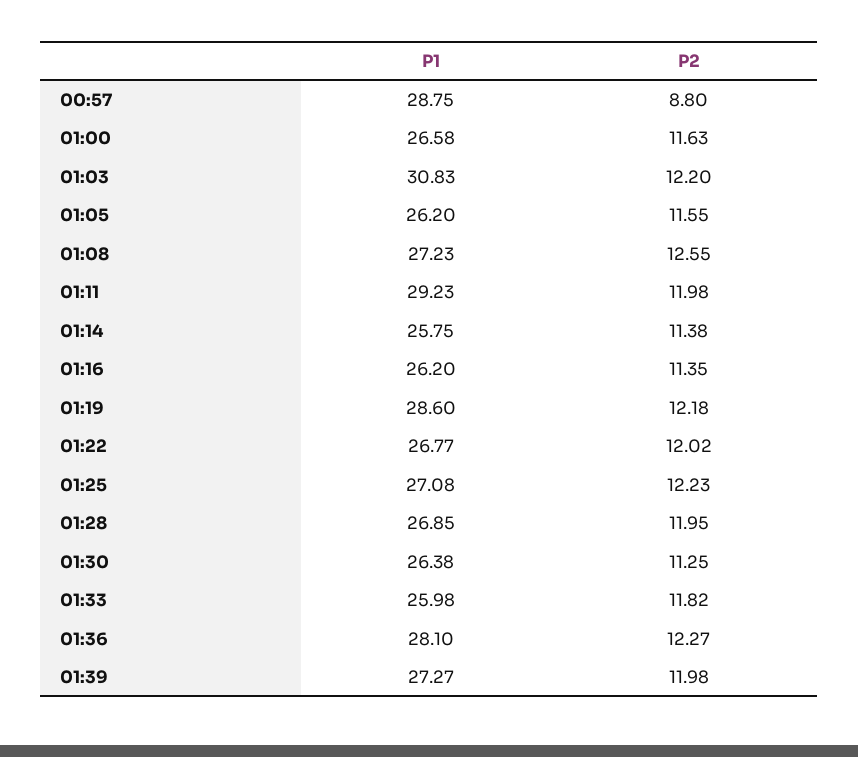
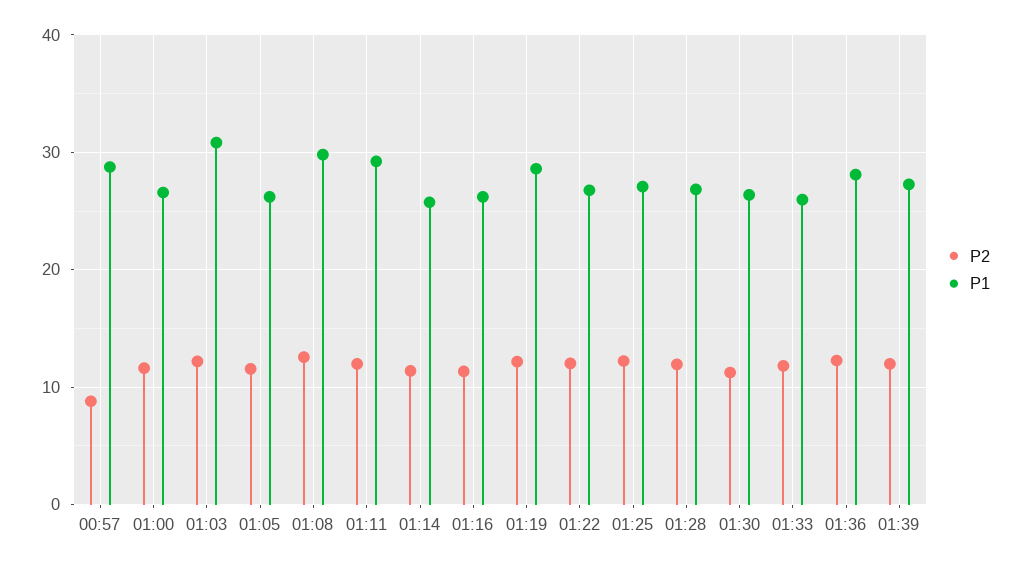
P1, 01:08: 27.23 -> 30

